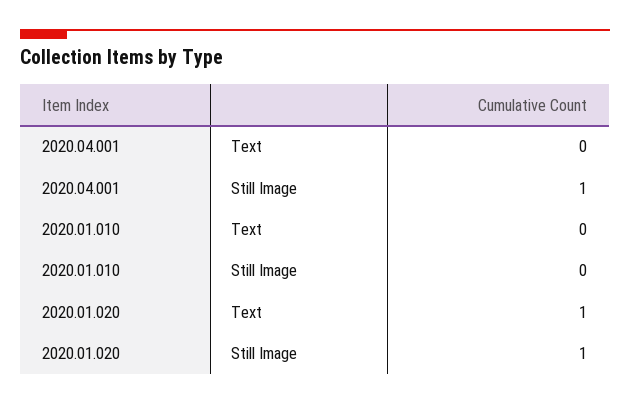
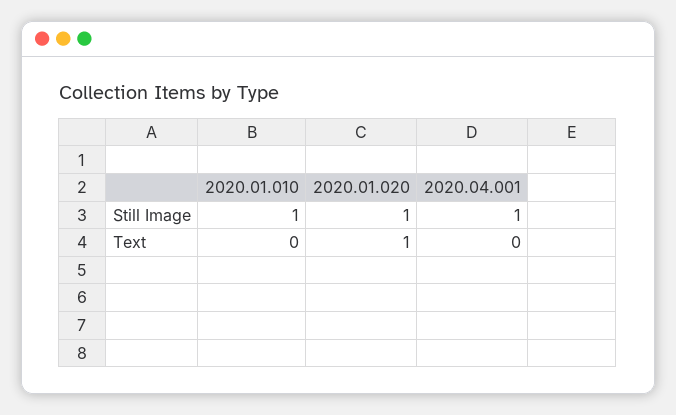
2020.01.010, Still Image: 0 -> 1

